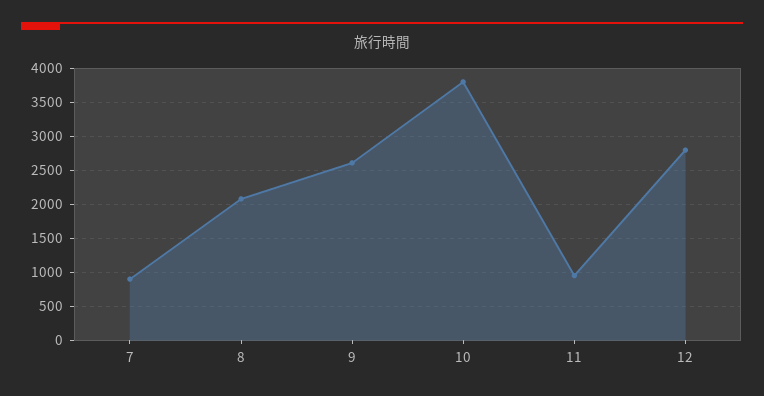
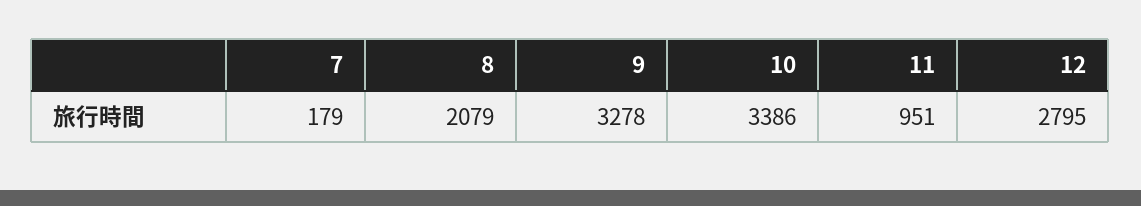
7: 900 -> 179
9: 2600 -> 3278
10: 3800 -> 3386

